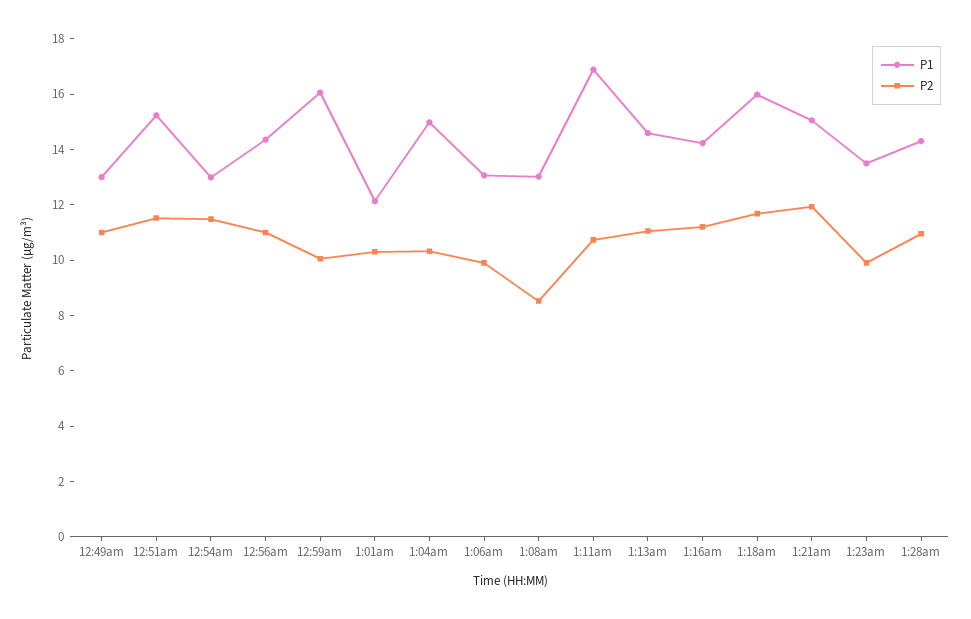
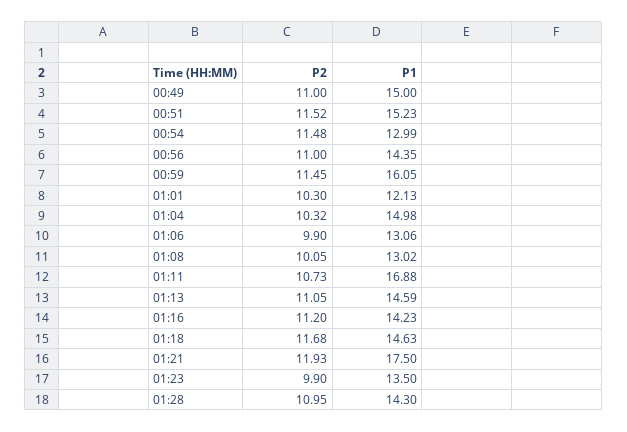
P1, 12:49am: 13 -> 15
P2, 12:59am: 10 -> 11.45
P2, 1:08am: 8.5 -> 10.05
P1, 1:18am: 16 -> 14.63
P1, 1:21am: 15 -> 17.5

